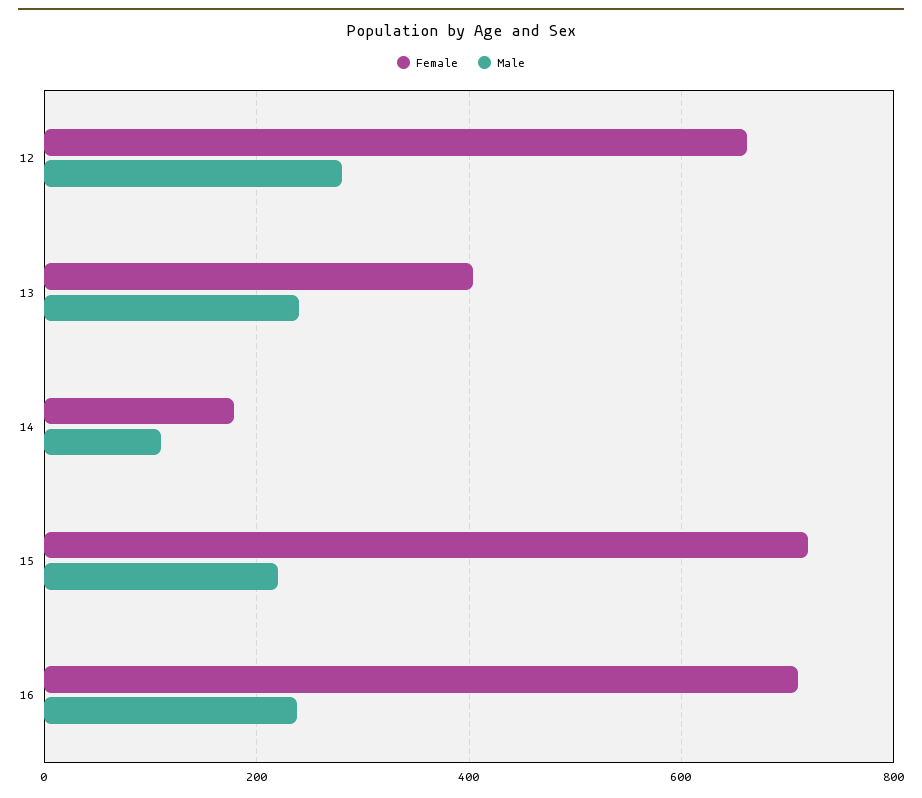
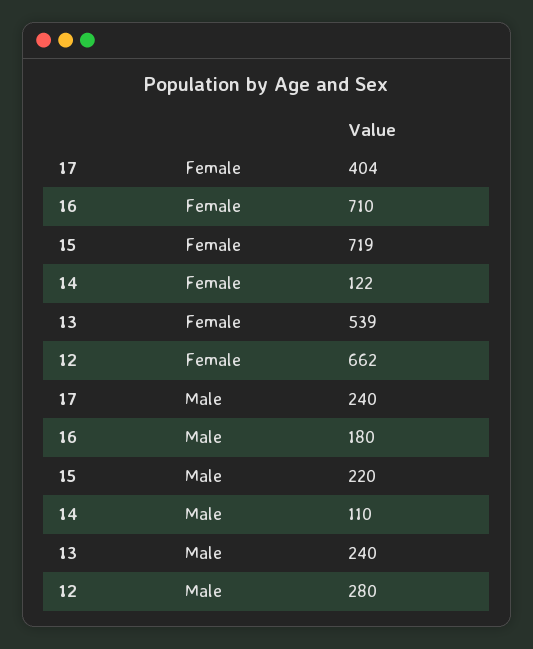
Female, 13: 400 -> 539
Female, 14: 180 -> 122
Male, 16: 240 -> 180
Female, 17: none -> 404
Male, 17: none -> 240

